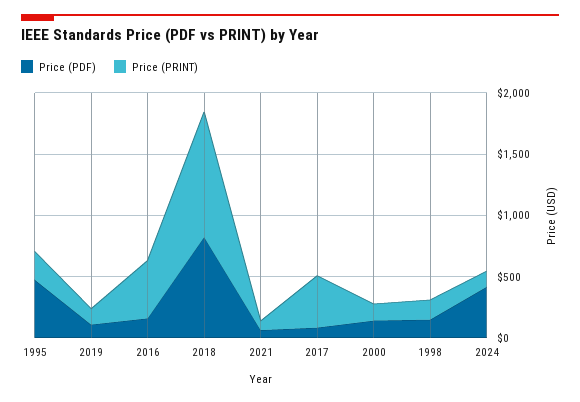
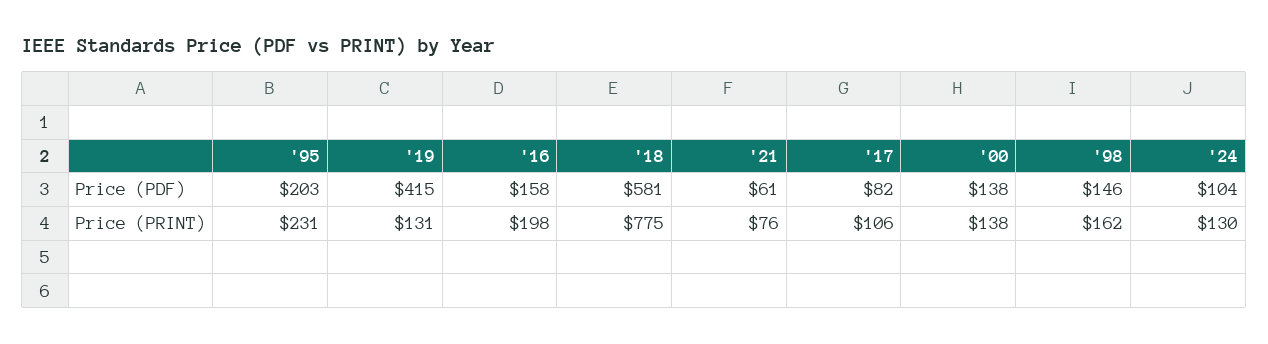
Price (PDF), 1995: 500 -> 203
Price (PDF), 2019: 100 -> 415
Price (PRINT), 2016: 500 -> 198
Price (PDF), 2018: 800 -> 581
Price (PRINT), 2018: 1000 -> 775
Price (PRINT), 2017: 400 -> 106
Price (PDF), 2024: 400 -> 104

